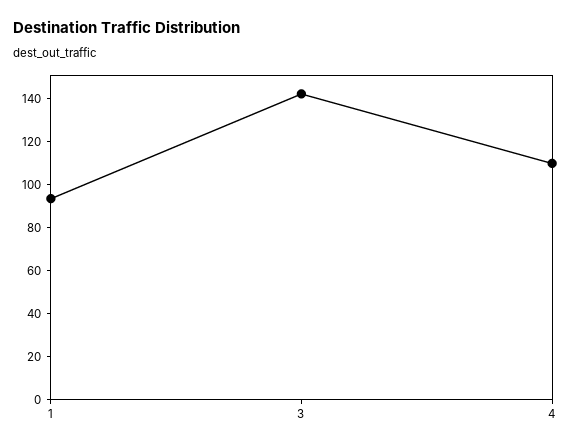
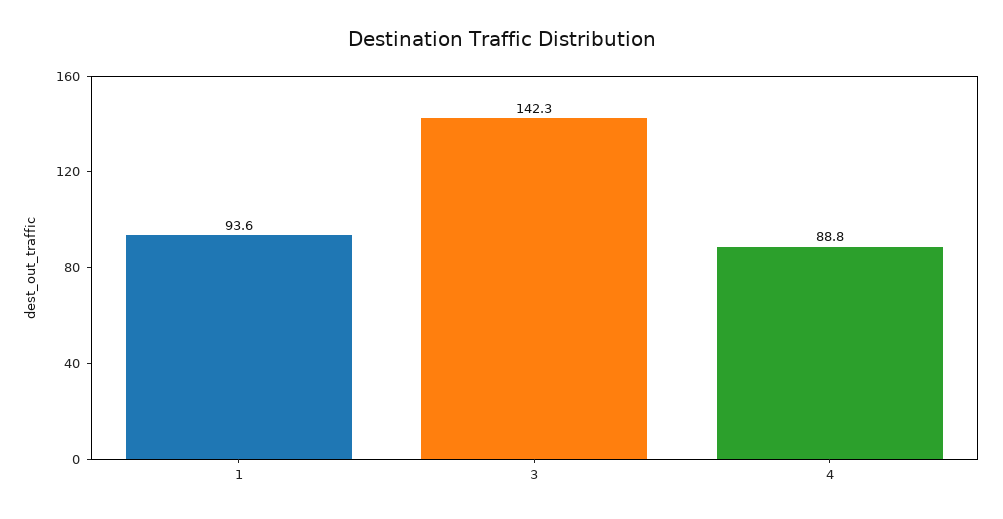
4: 110 -> 88.8

